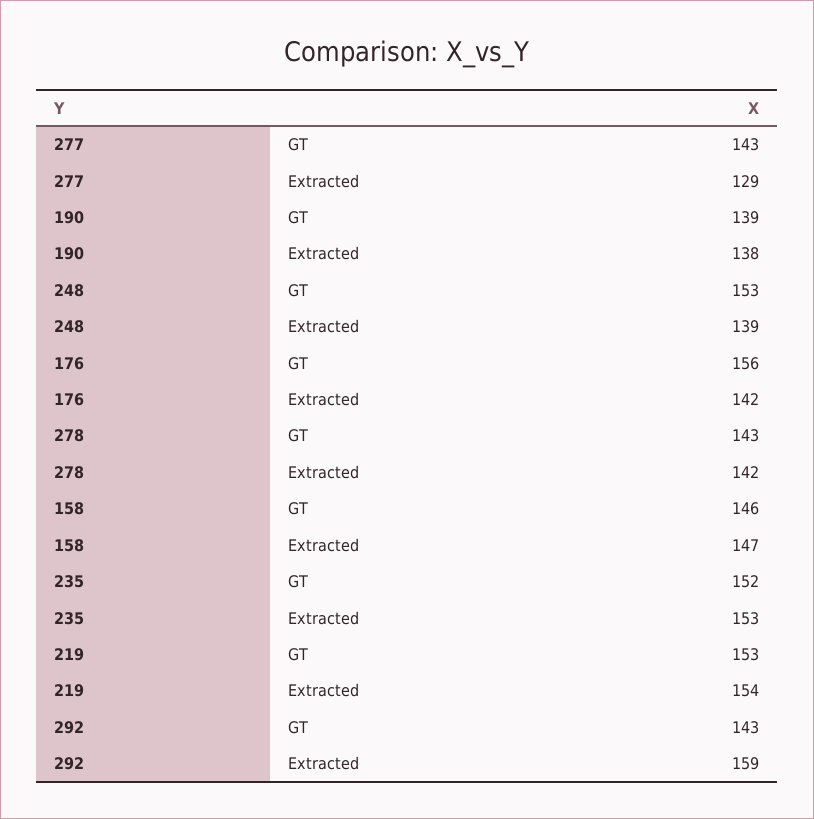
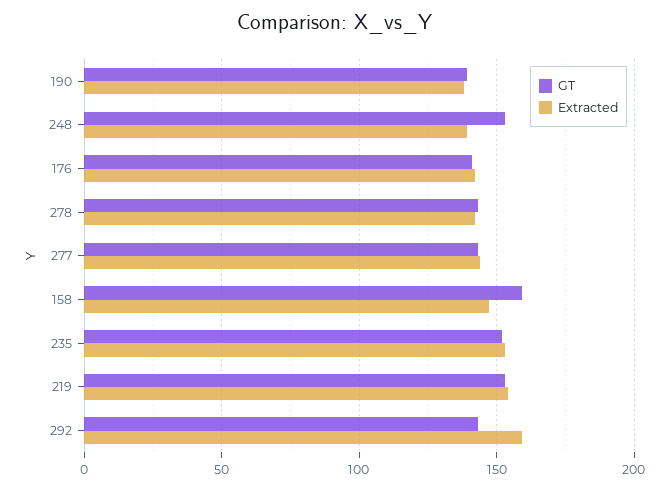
Extracted, 277: 129 -> 145
GT, 176: 156 -> 140
GT, 158: 146 -> 160

